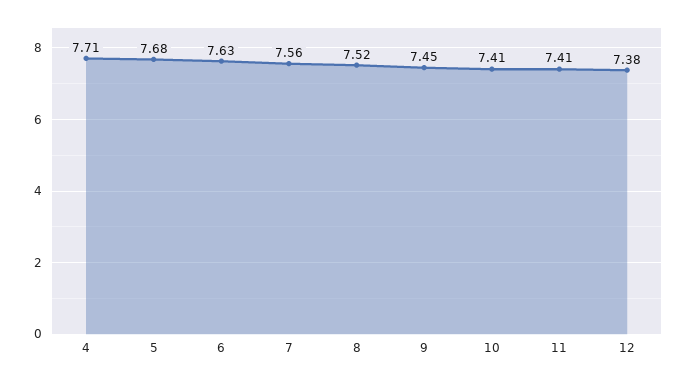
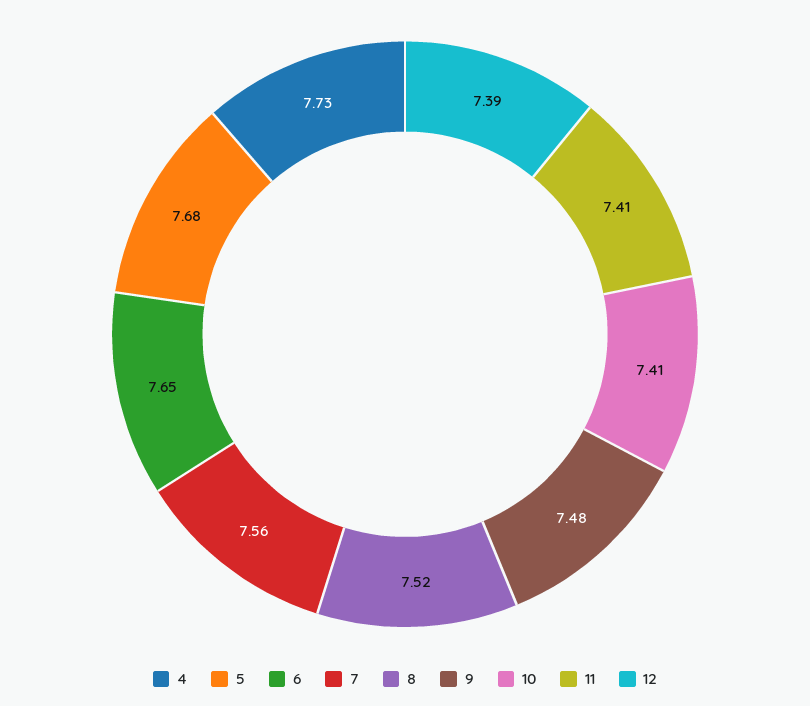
4: 7.71 -> 7.73
6: 7.63 -> 7.65
9: 7.45 -> 7.48
12: 7.38 -> 7.39

